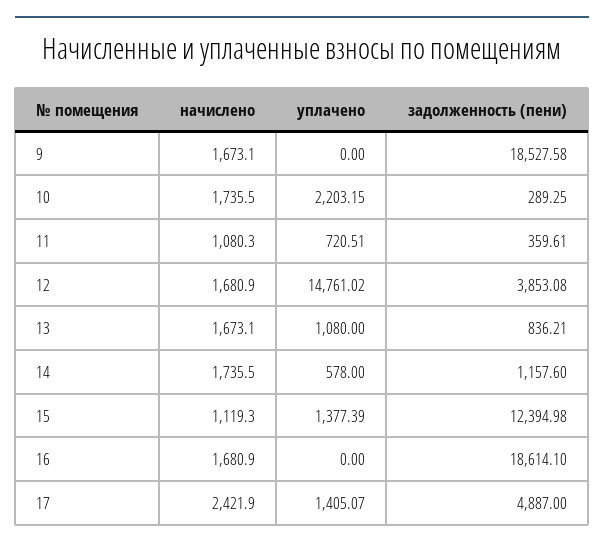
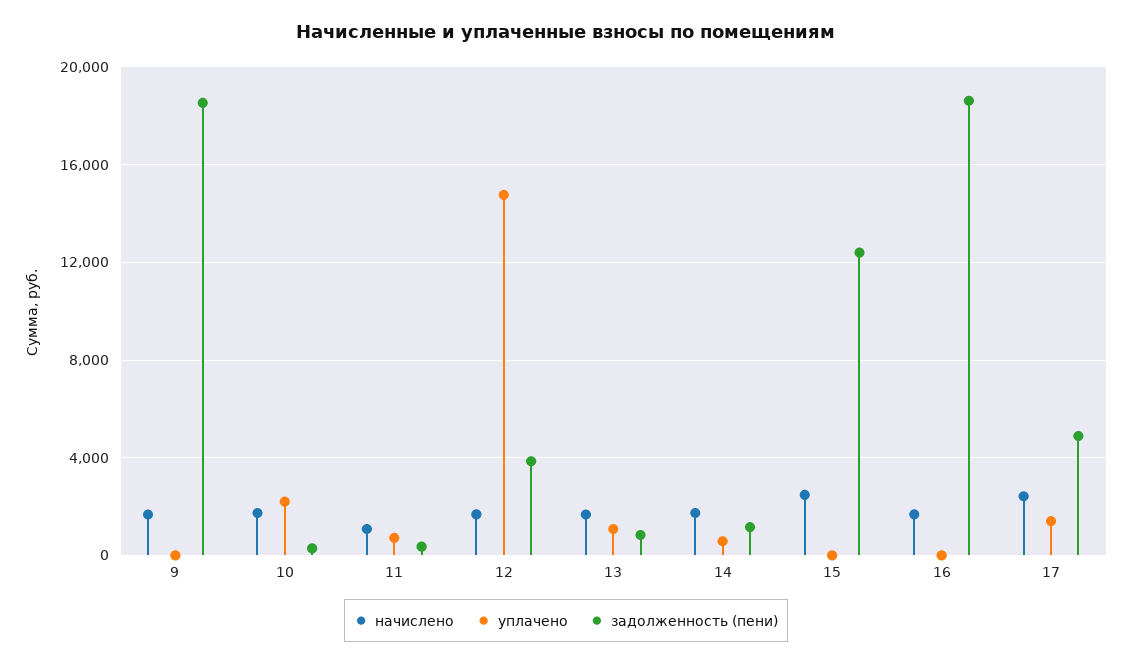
начислено, 15: 1119.3 -> 2500
уплачено, 15: 1377.39 -> 0

